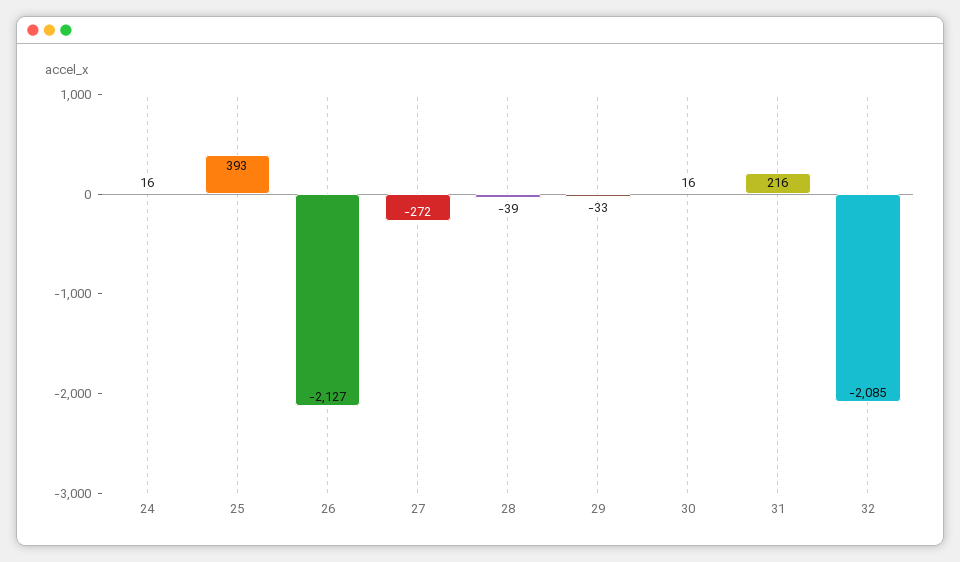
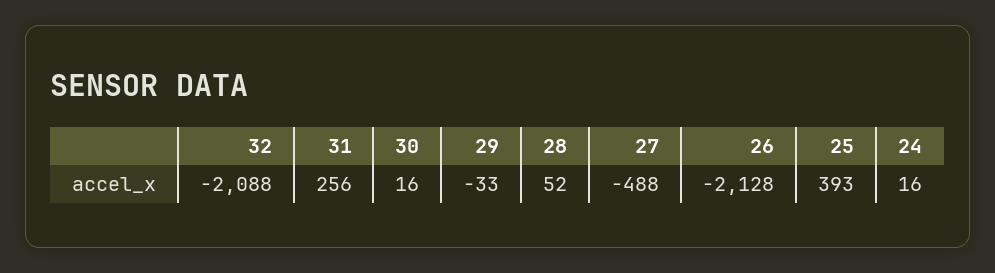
26: -2127 -> -2128
27: -272 -> -488
28: -39 -> 52
31: 216 -> 256
32: -2085 -> -2088

